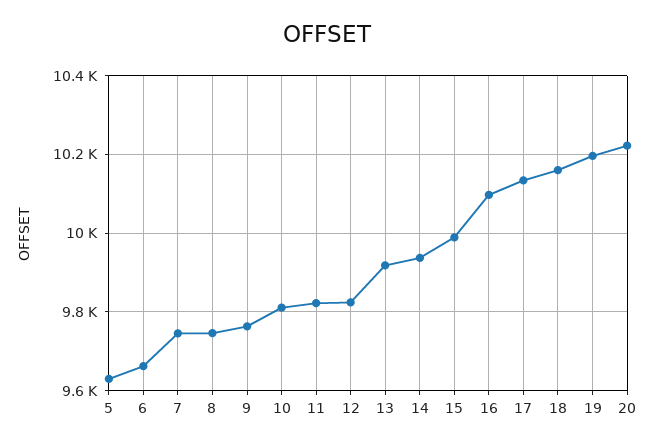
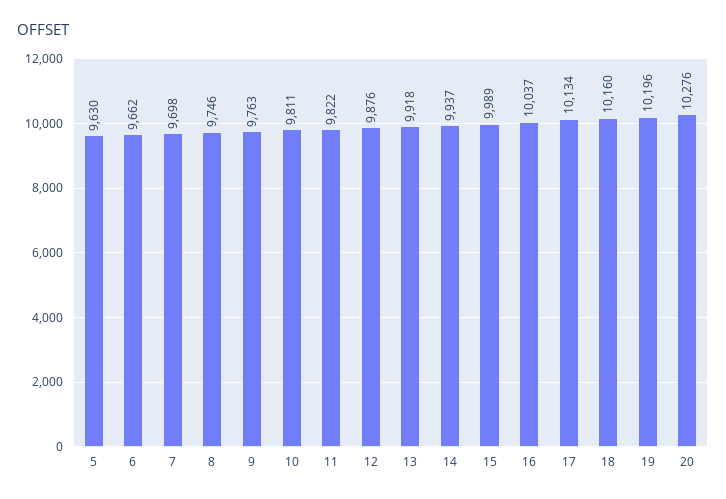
7: 9740 -> 9698
12: 9820 -> 9876
16: 10100 -> 10037
20: 10220 -> 10276

